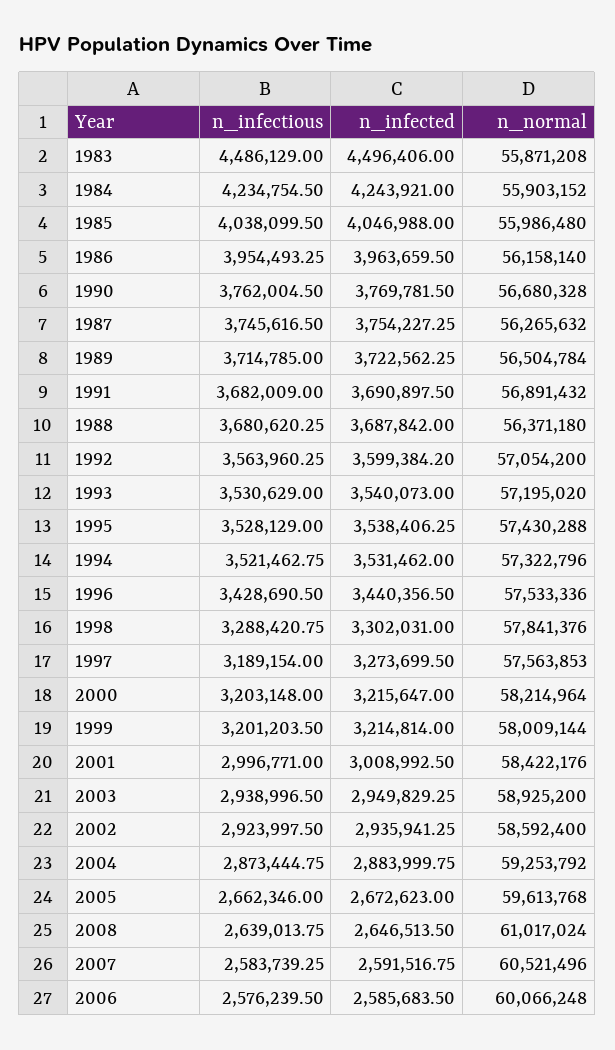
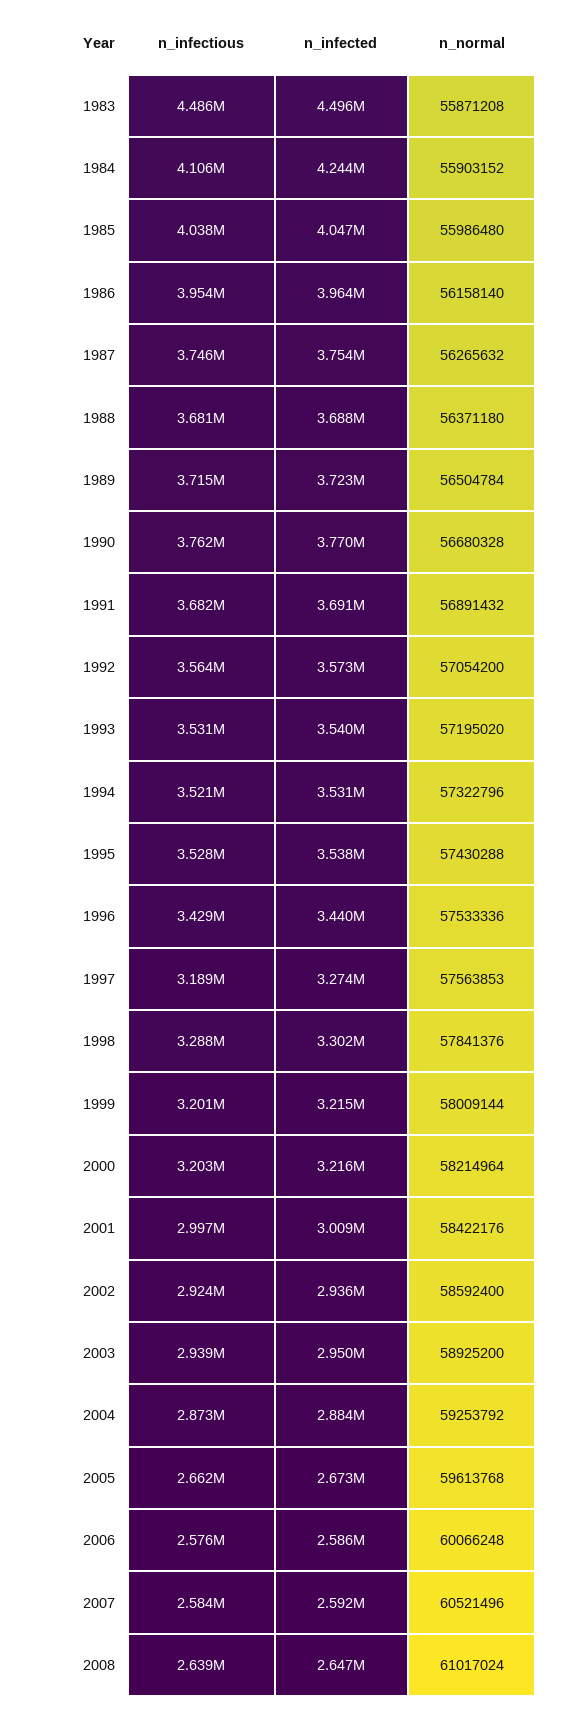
n_infectious, 1984: 4234754.5 -> 4106000
n_infected, 1992: 3599384.2 -> 3573000

